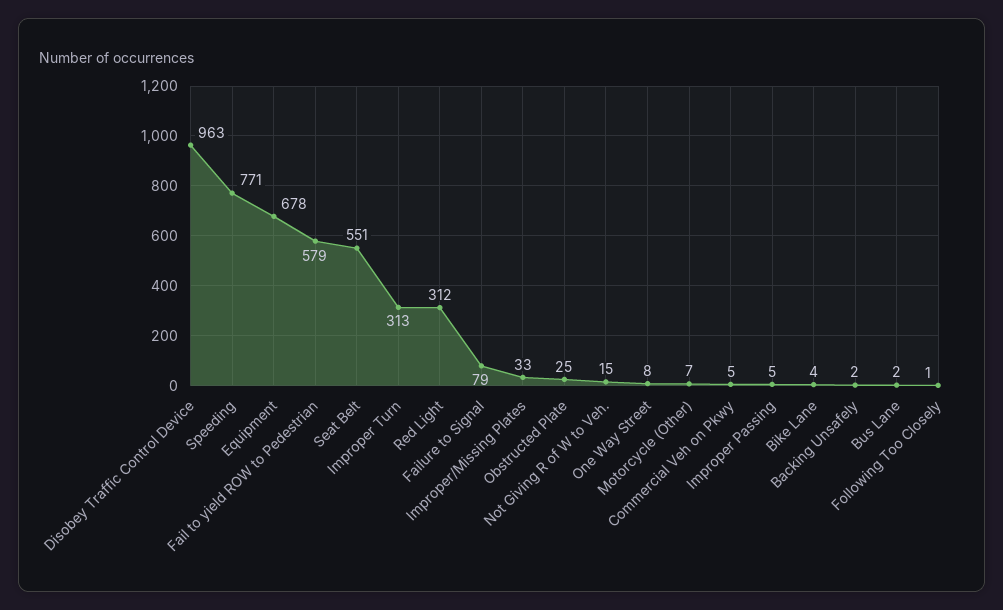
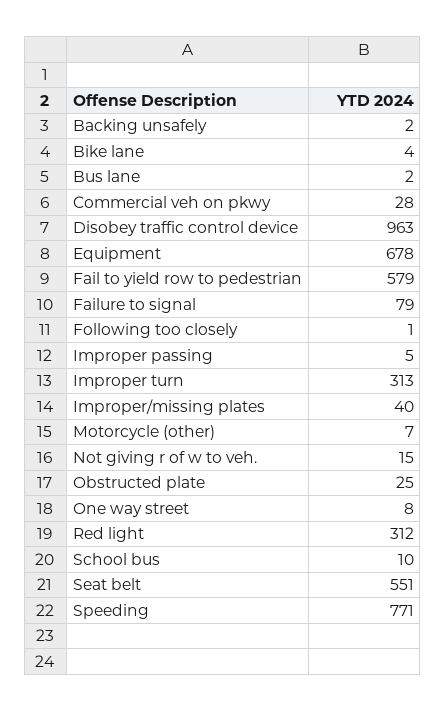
Improper/Missing Plates: 33 -> 40
Commercial Veh on Pkwy: 5 -> 28
School bus: none -> 10

